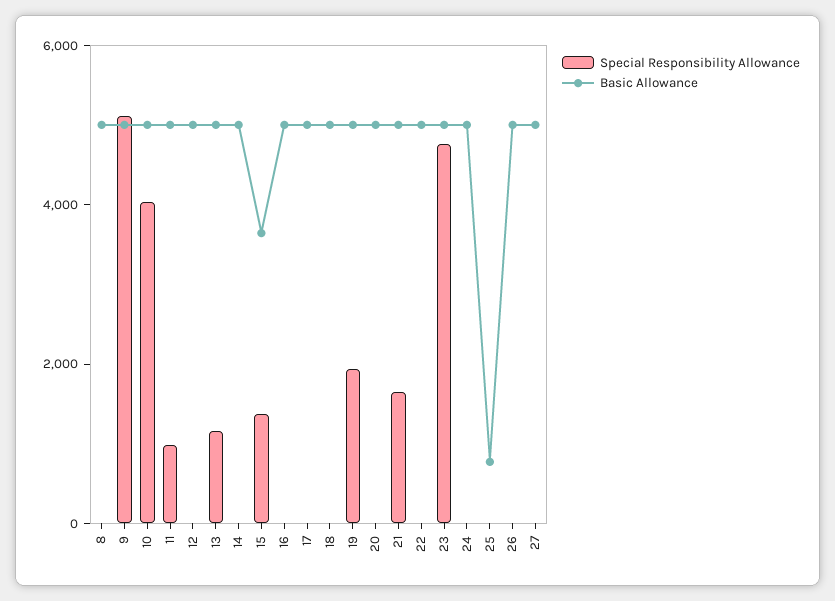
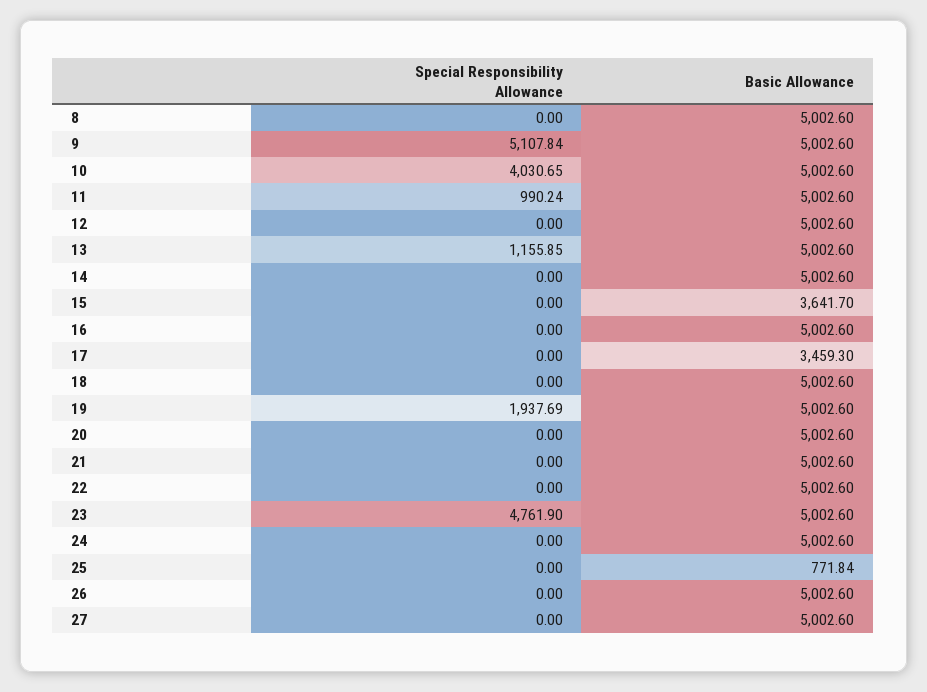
Special Responsibility Allowance, 15: 1500 -> 0
Basic Allowance, 17: 5000 -> 3459.3
Special Responsibility Allowance, 21: 1500 -> 0

